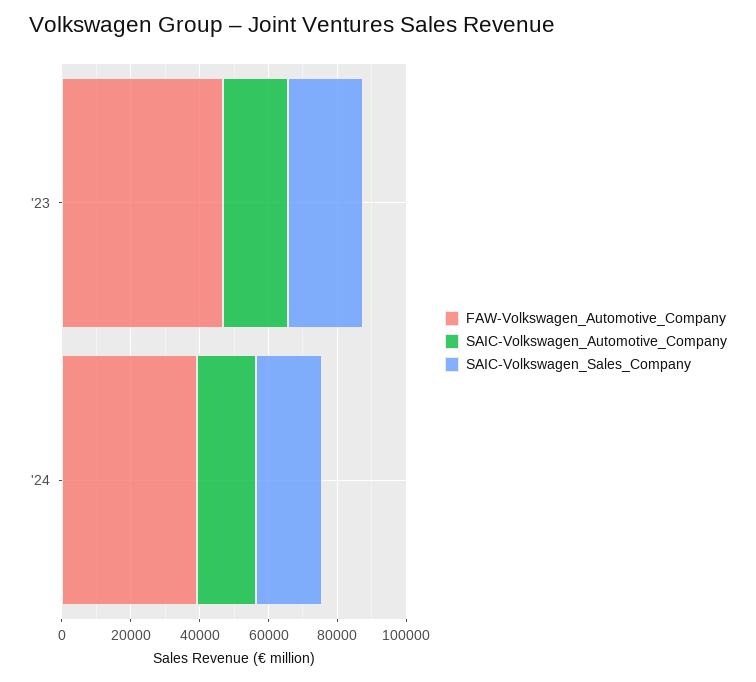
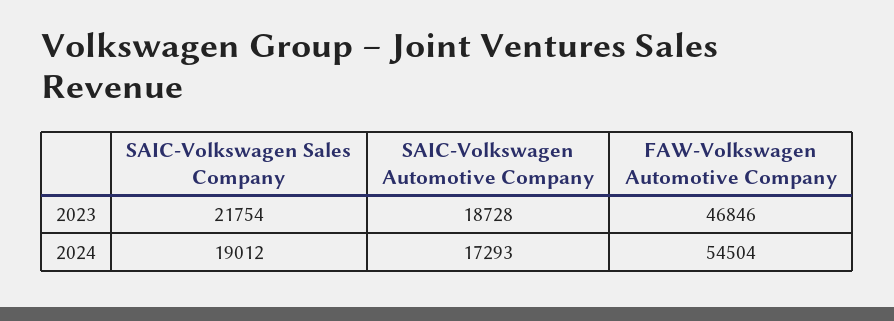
FAW-Volkswagen_Automotive_Company, '24: 40000 -> 54504

